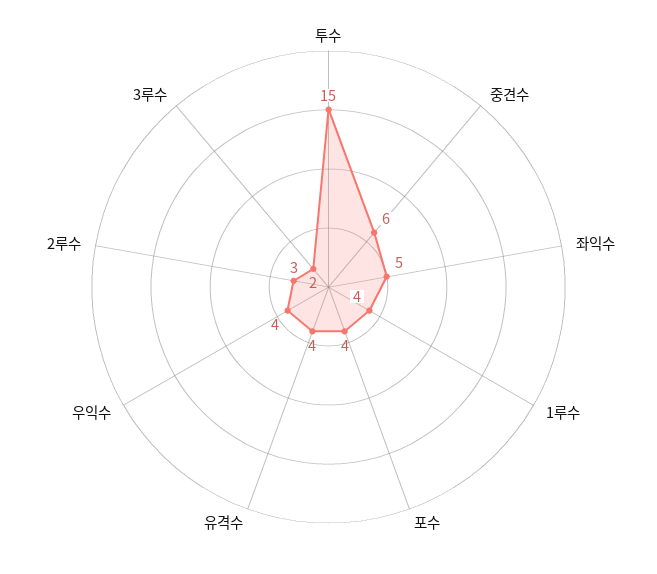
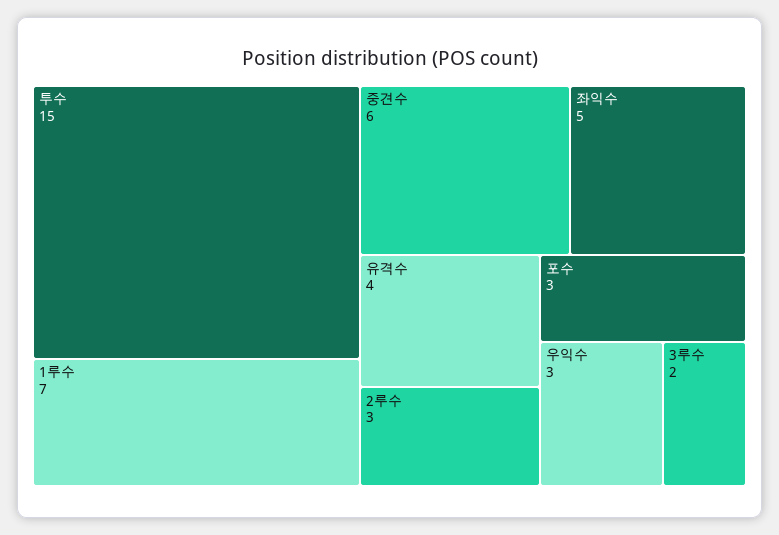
1루수: 4 -> 7
포수: 4 -> 3
우익수: 4 -> 3

